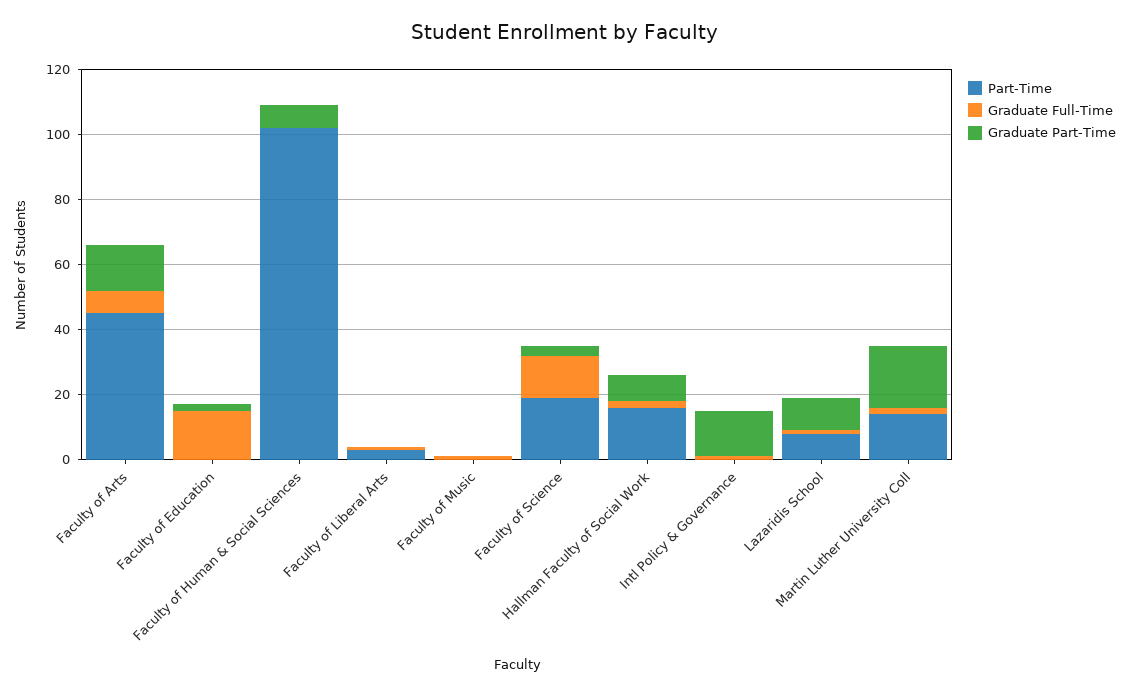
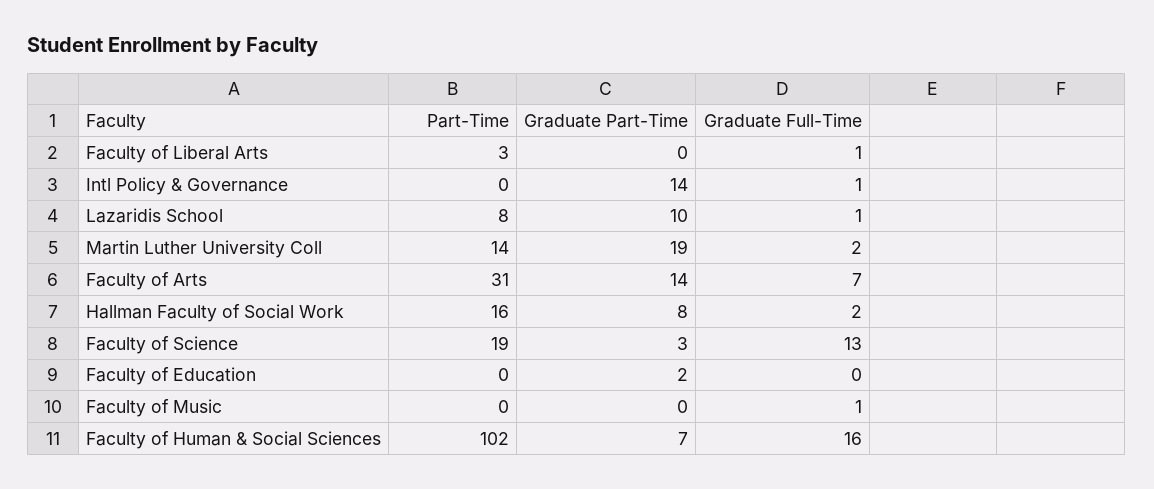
Part-Time, Faculty of Arts: 45 -> 31
Graduate Full-Time, Faculty of Education: 15 -> 0
Graduate Full-Time, Faculty of Human & Social Sciences: 0 -> 16

